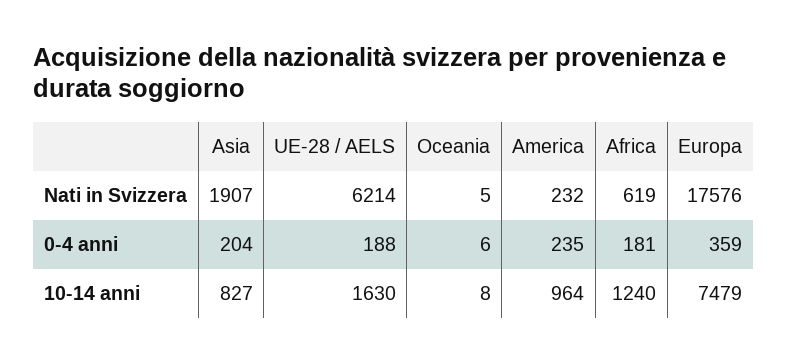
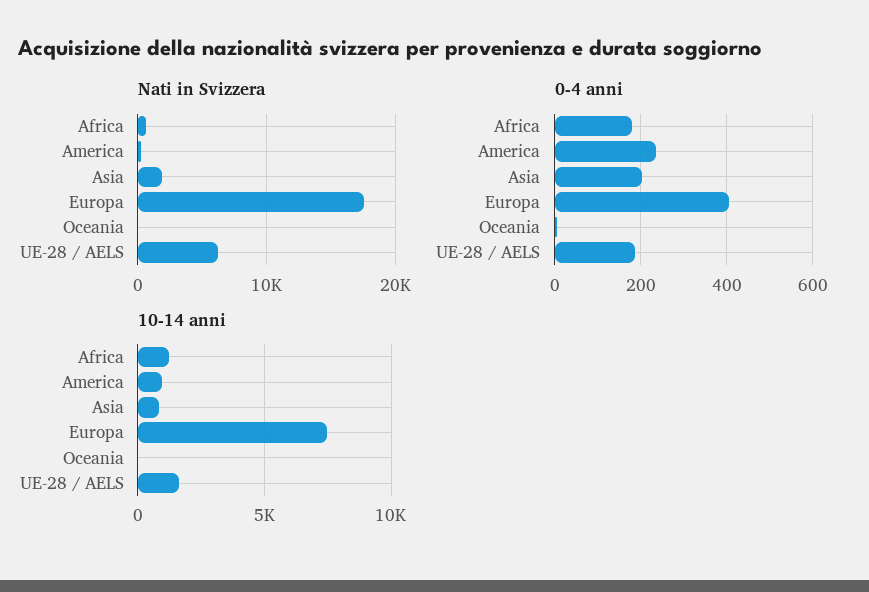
0-4 anni, Europa: 359 -> 400

